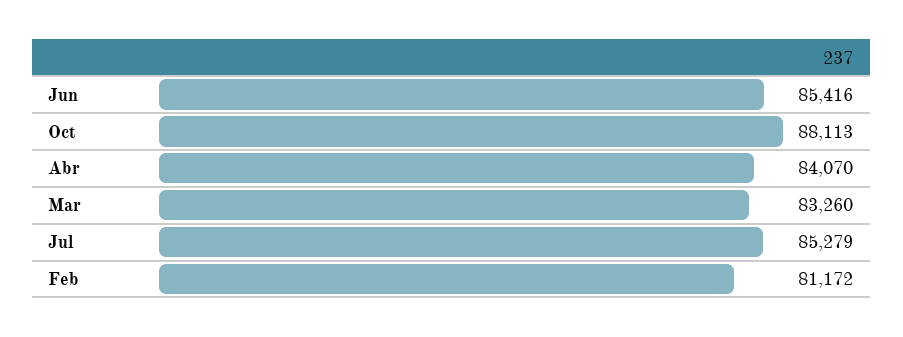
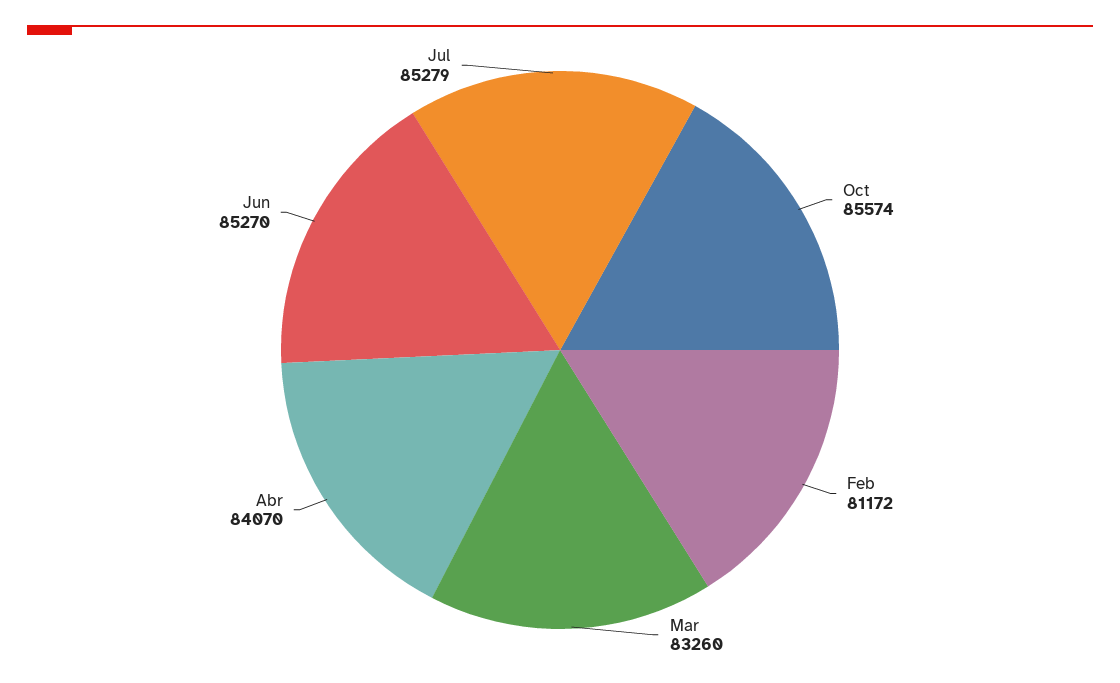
Jun: 85416 -> 85270
Oct: 88113 -> 85574

